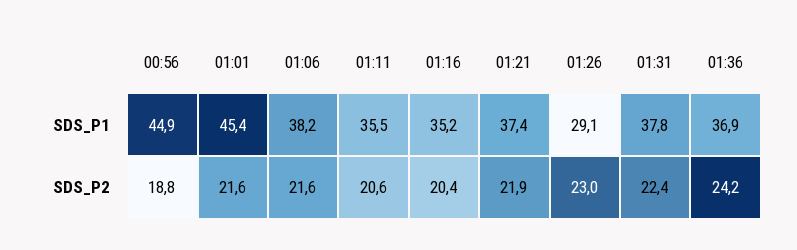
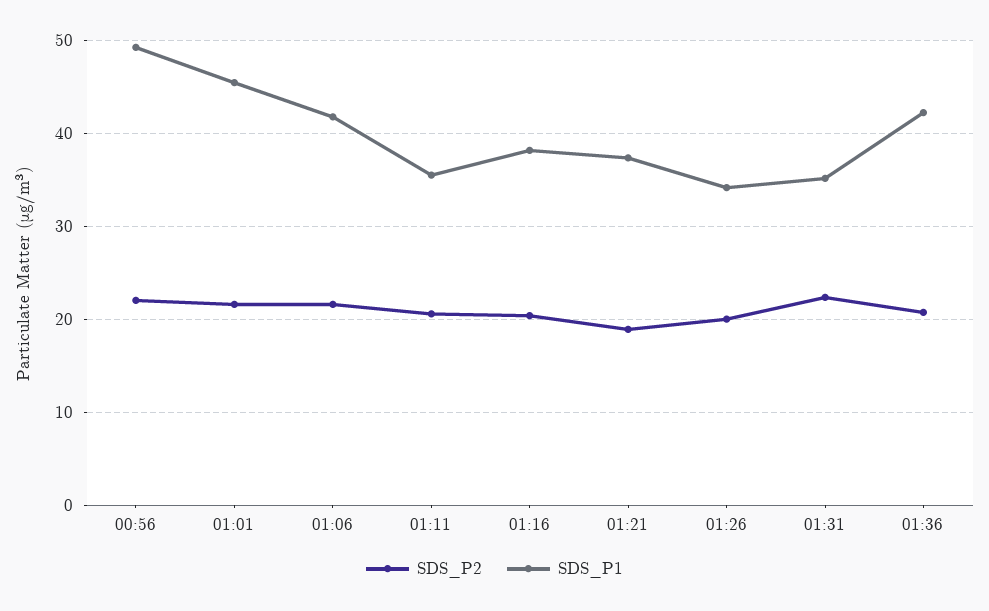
SDS_P1, 00:56: 44.9 -> 49
SDS_P1, 01:06: 38.2 -> 42
SDS_P1, 01:16: 35.2 -> 38
SDS_P1, 01:26: 29.1 -> 34
SDS_P1, 01:31: 37.8 -> 35
SDS_P1, 01:36: 36.9 -> 42
SDS_P2, 00:56: 18.8 -> 22
SDS_P2, 01:21: 21.9 -> 19
SDS_P2, 01:26: 23 -> 20
SDS_P2, 01:36: 24.2 -> 21

